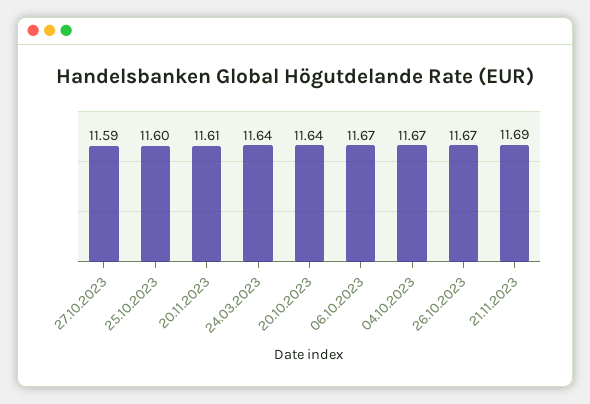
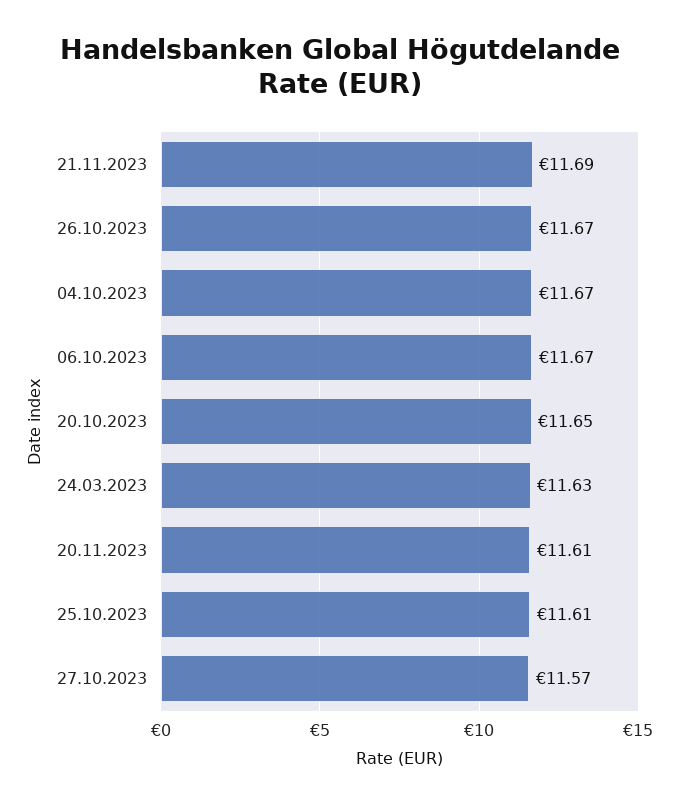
27.10.2023: 11.59 -> 11.57
25.10.2023: 11.6 -> 11.61
24.03.2023: 11.64 -> 11.63
20.10.2023: 11.64 -> 11.65

